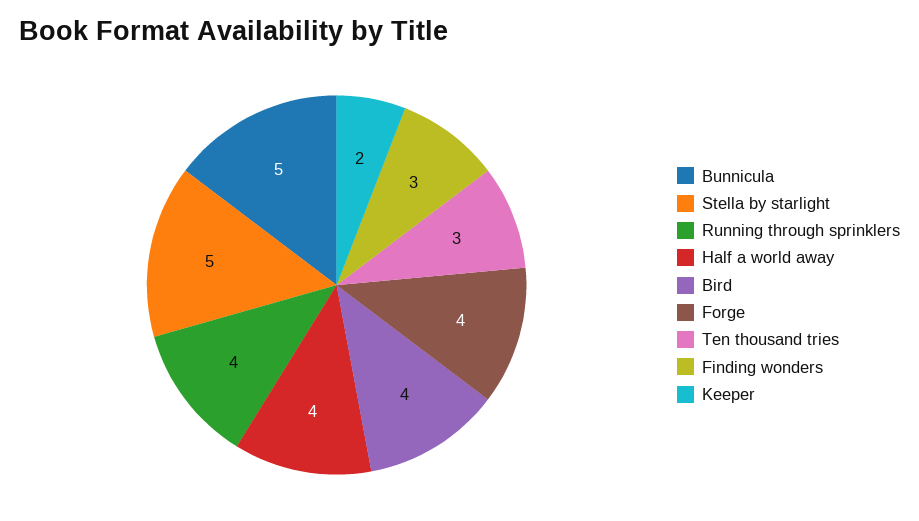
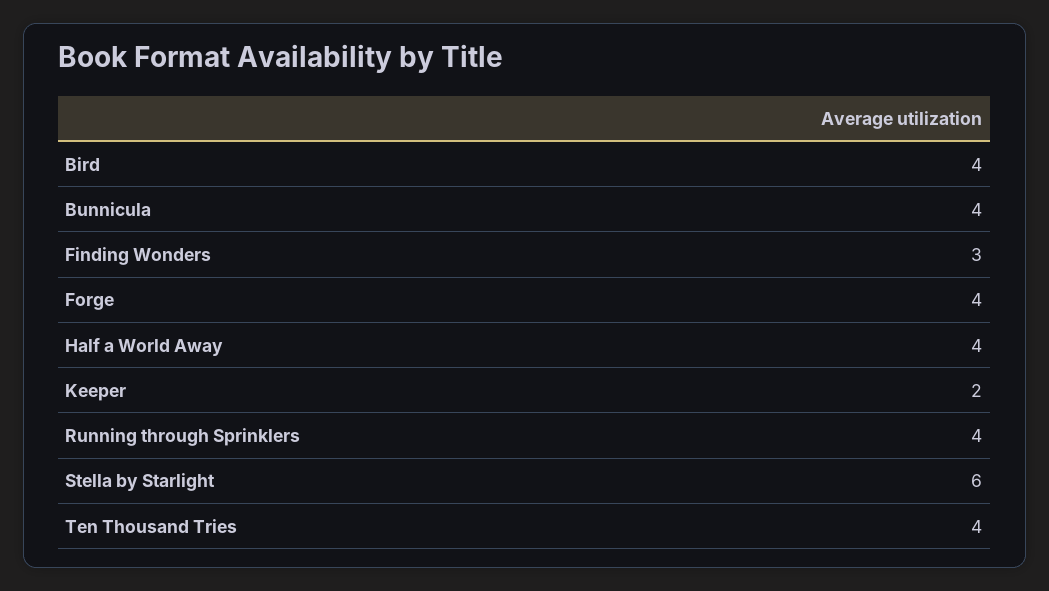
Bunnicula: 5 -> 4
Stella by starlight: 5 -> 6
Ten thousand tries: 3 -> 4

